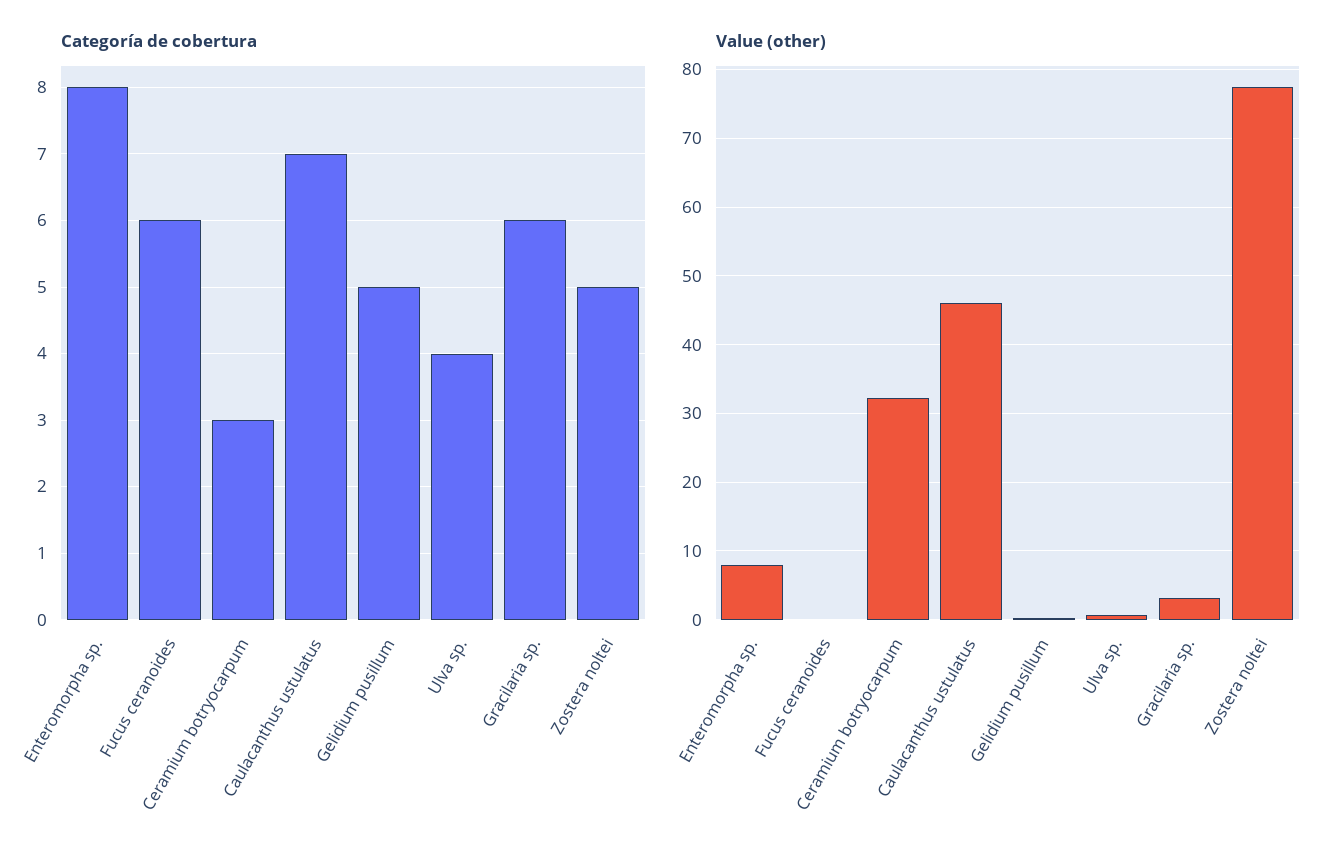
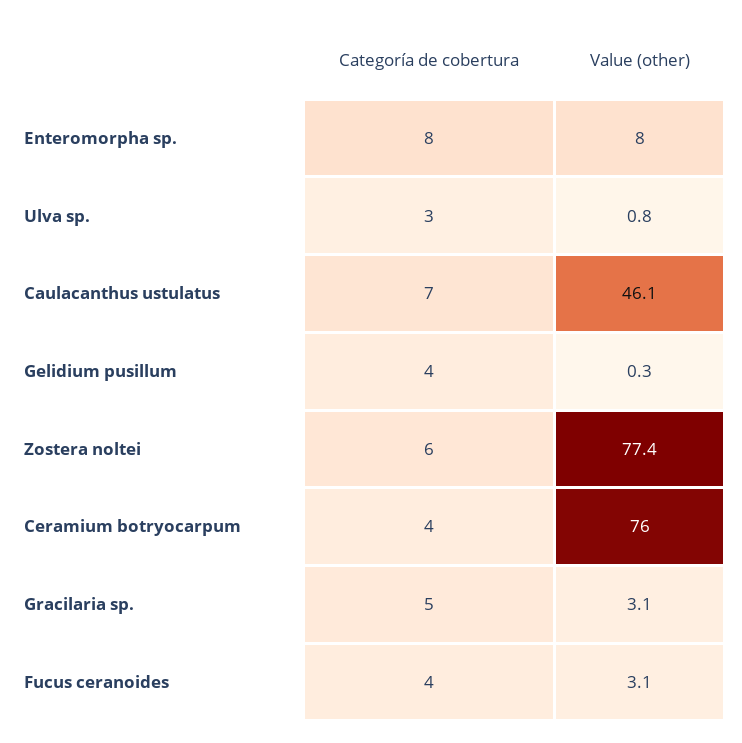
Categoría de cobertura, Fucus ceranoides: 6 -> 4
Categoría de cobertura, Ceramium botryocarpum: 3 -> 4
Categoría de cobertura, Gelidium pusillum: 5 -> 4
Categoría de cobertura, Ulva sp.: 4 -> 3
Categoría de cobertura, Gracilaria sp.: 6 -> 5
Categoría de cobertura, Zostera noltei: 5 -> 6
Value (other), Fucus ceranoides: 0 -> 3.1
Value (other), Ceramium botryocarpum: 32 -> 76

